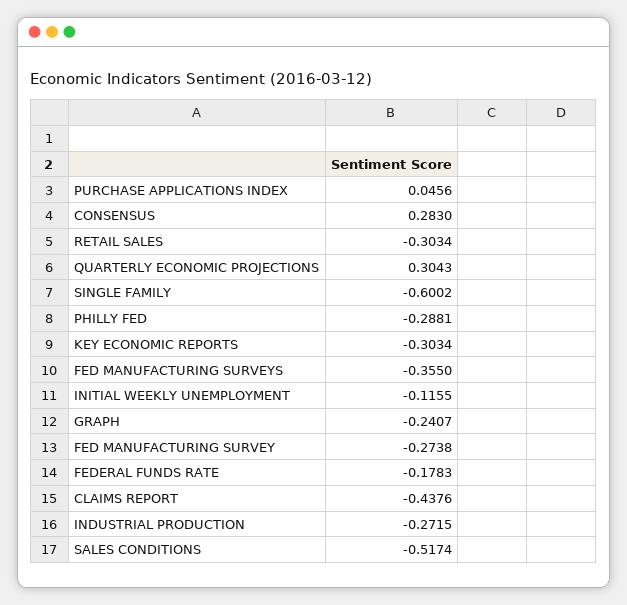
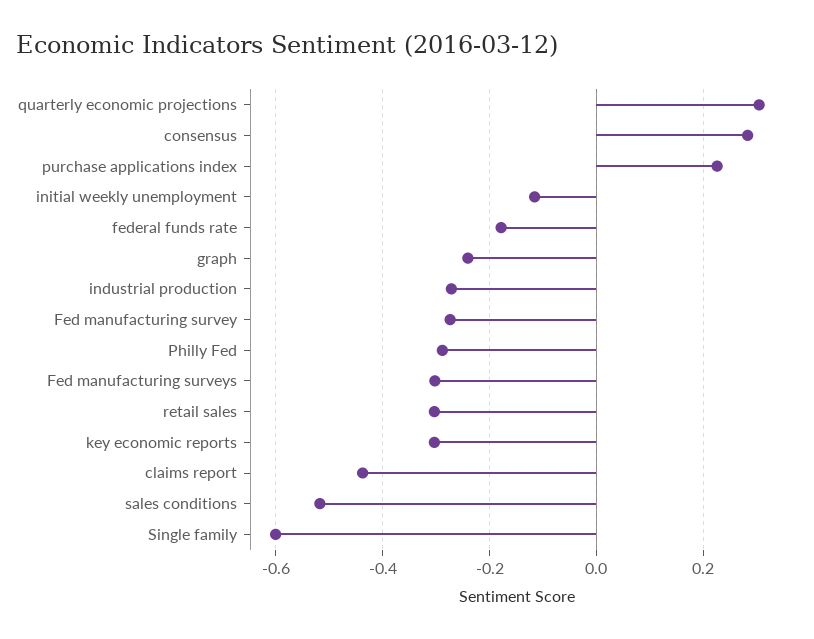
PURCHASE APPLICATIONS INDEX: 0.0456 -> 0.22
FED MANUFACTURING SURVEYS: -0.355 -> -0.3

